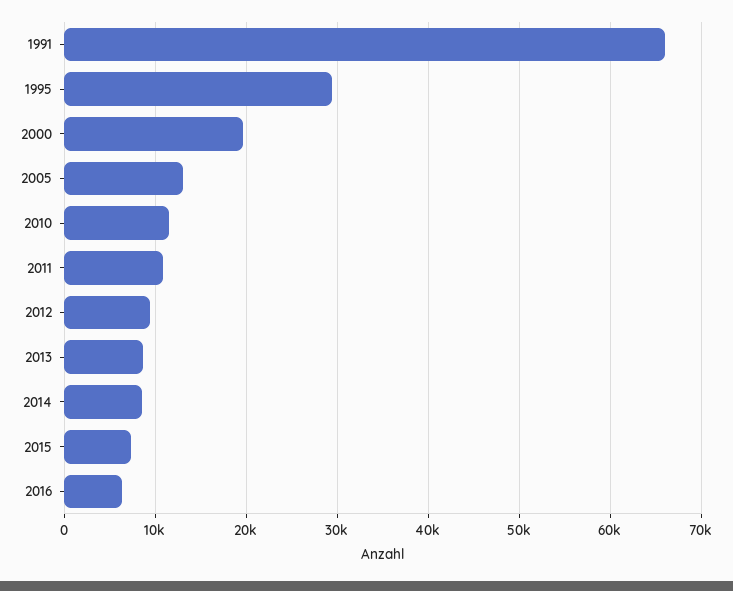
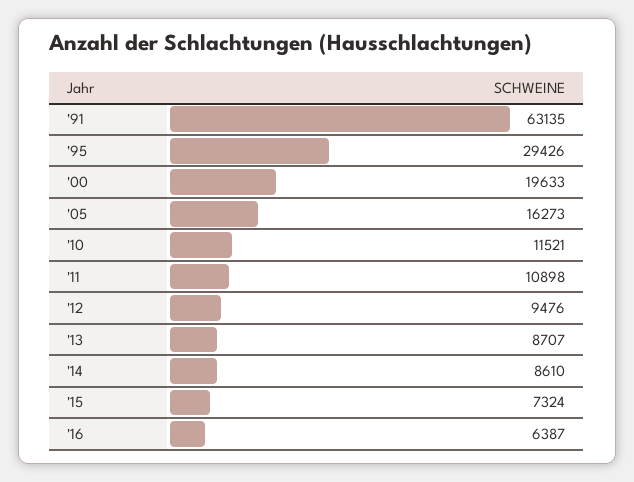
1991: 66000 -> 63135
2005: 13000 -> 16273

